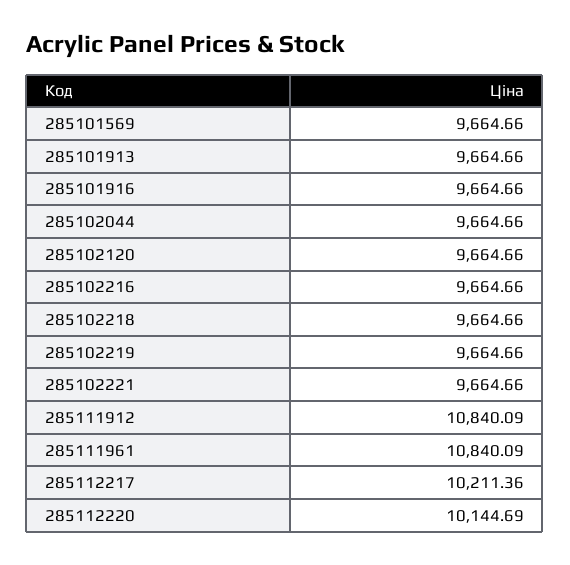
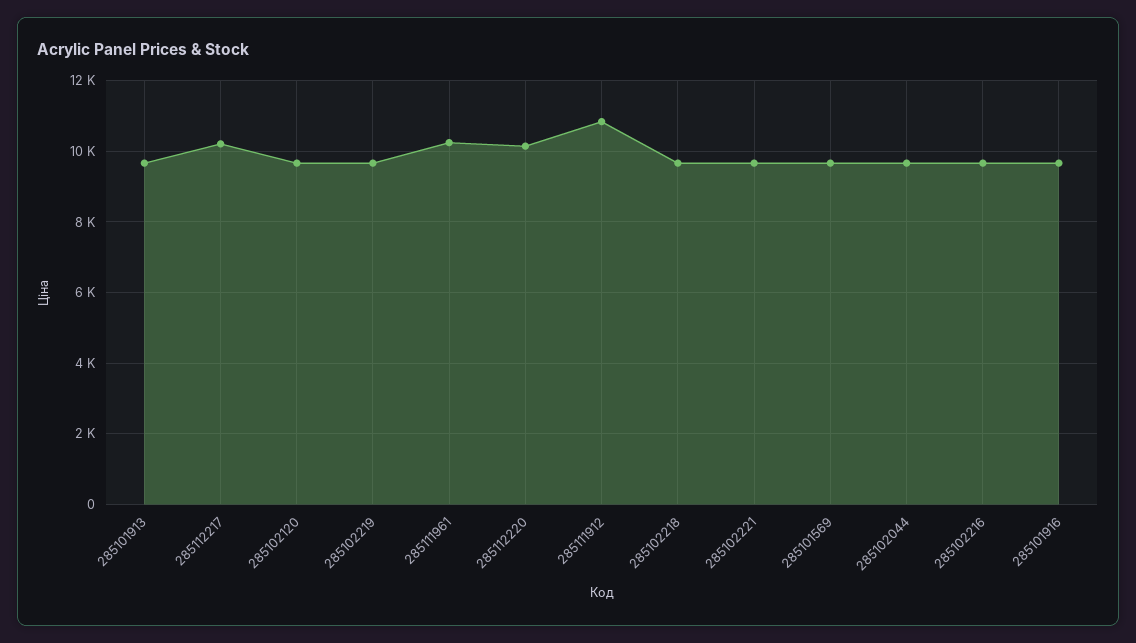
285111961: 10840.09 -> 10200

